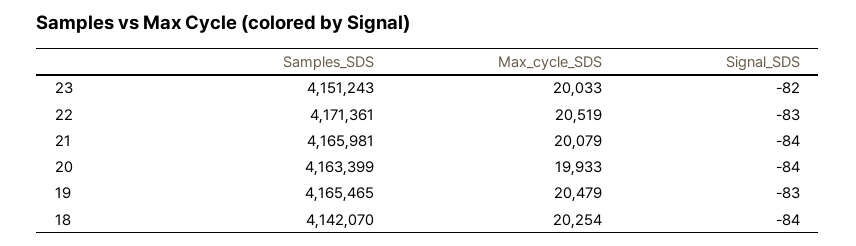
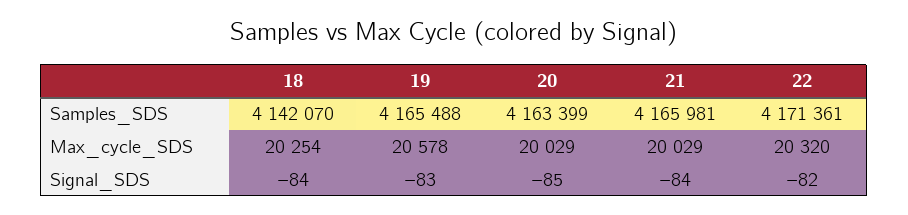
Samples_SDS, 23: 4151243 -> none
Max_cycle_SDS, 23: 20033 -> none
Signal_SDS, 23: -82 -> none
Max_cycle_SDS, 22: 20519 -> 20320
Signal_SDS, 22: -83 -> -82
Max_cycle_SDS, 21: 20079 -> 20029
Max_cycle_SDS, 20: 19933 -> 20029
Signal_SDS, 20: -84 -> -85
Samples_SDS, 19: 4165465 -> 4165488
Max_cycle_SDS, 19: 20479 -> 20578

